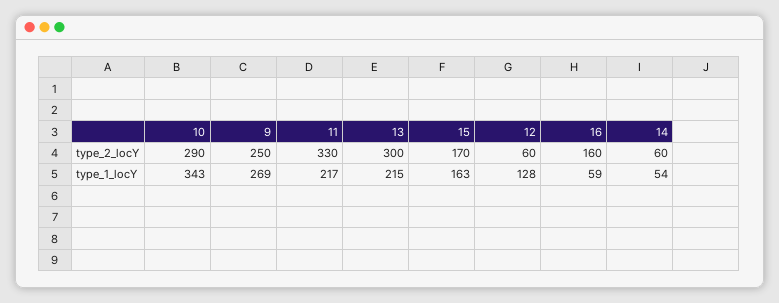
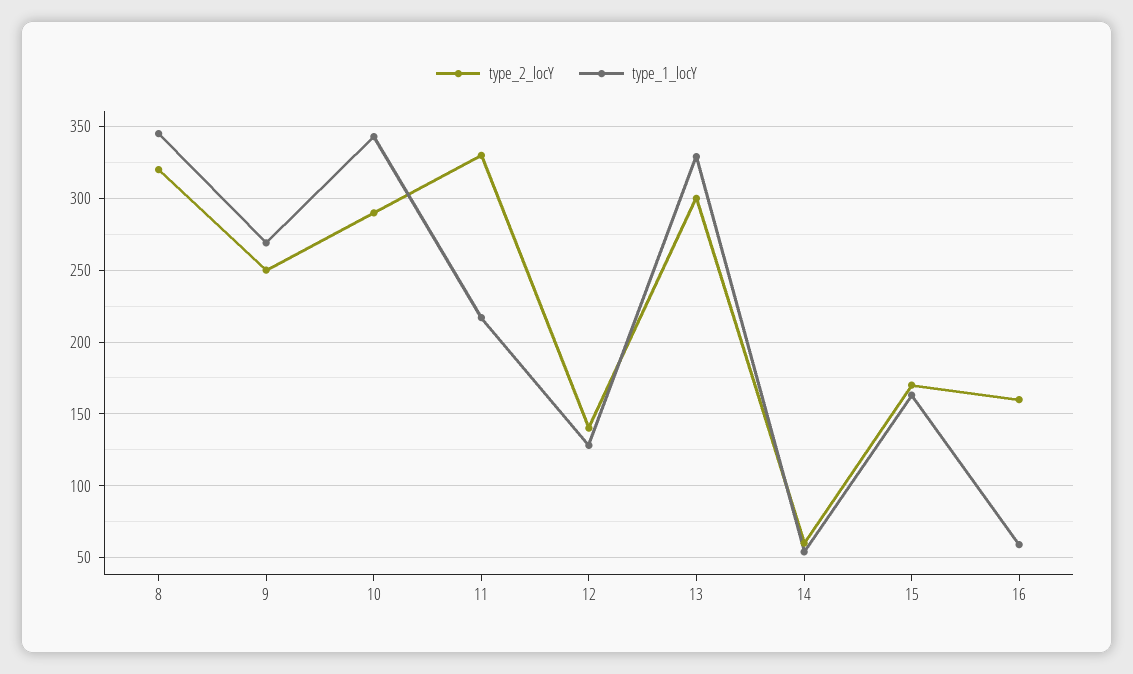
type_2_locY, 12: 60 -> 140
type_1_locY, 13: 215 -> 330
type_2_locY, 8: none -> 320
type_1_locY, 8: none -> 345

